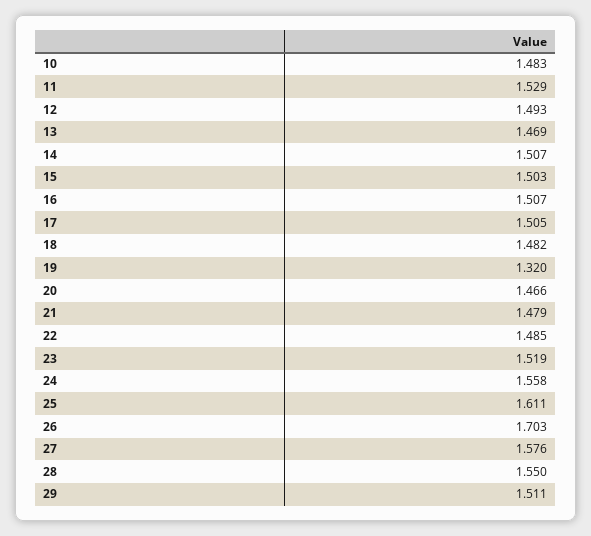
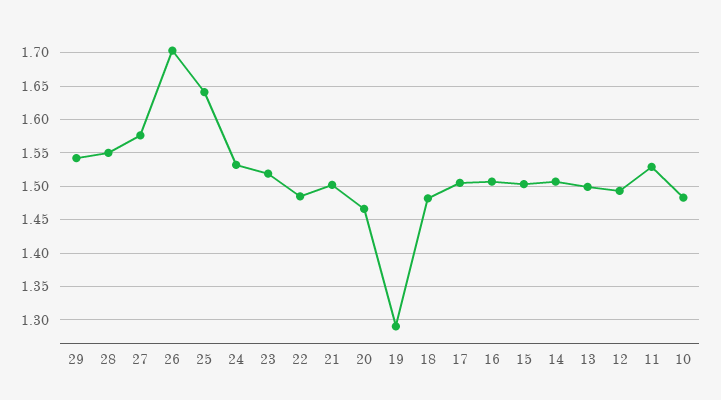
13: 1.469 -> 1.5
19: 1.32 -> 1.29
21: 1.479 -> 1.5
24: 1.558 -> 1.53
25: 1.611 -> 1.64
29: 1.511 -> 1.54

